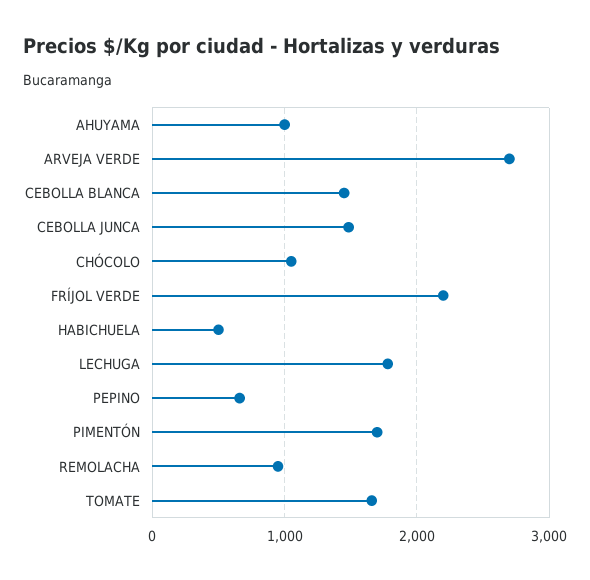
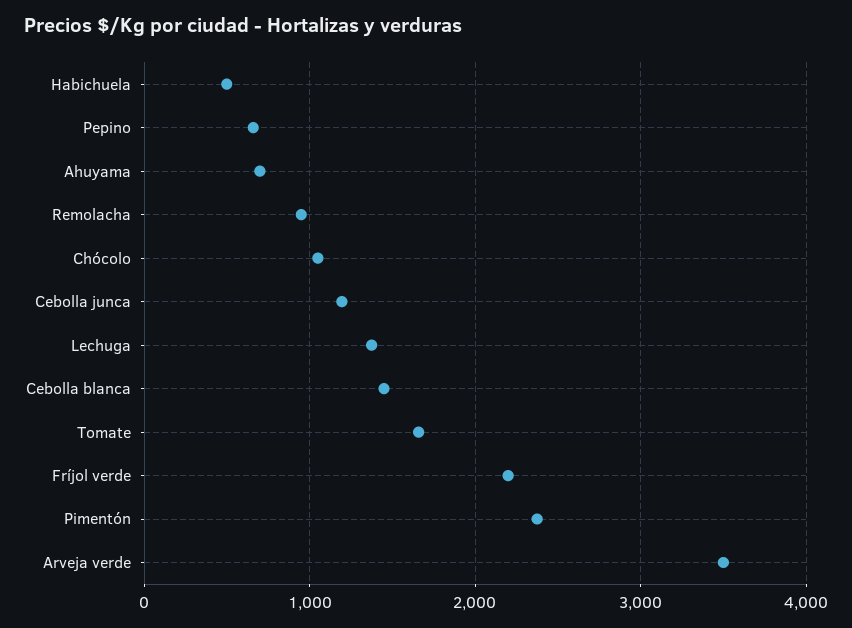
AHUYAMA: 1000 -> 700
ARVEJA VERDE: 2700 -> 3500
CEBOLLA JUNCA: 1500 -> 1200
LECHUGA: 1800 -> 1400
PIMENTÓN: 1700 -> 2400

